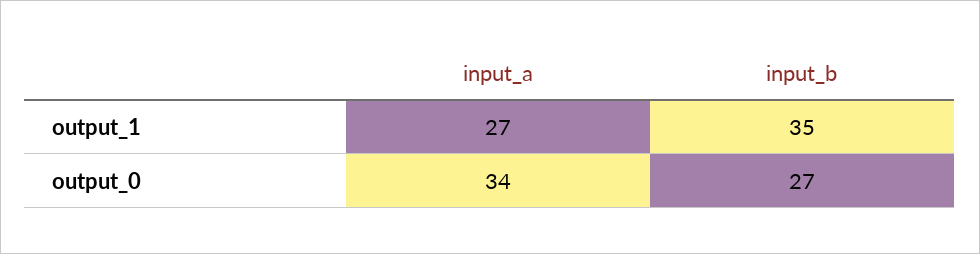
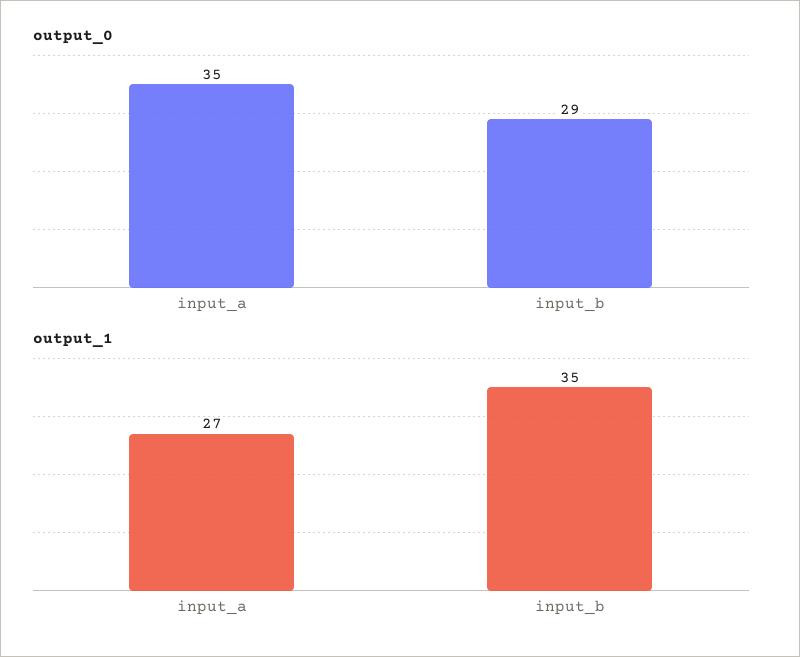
output_0, input_a: 34 -> 35
output_0, input_b: 27 -> 29

